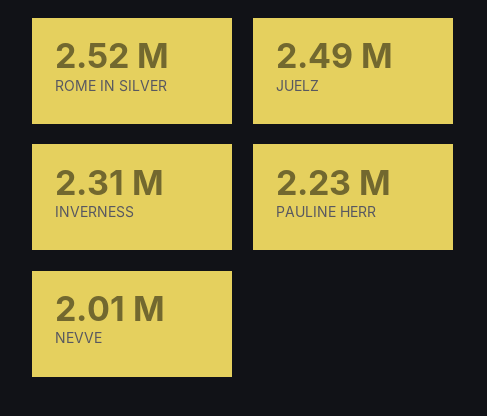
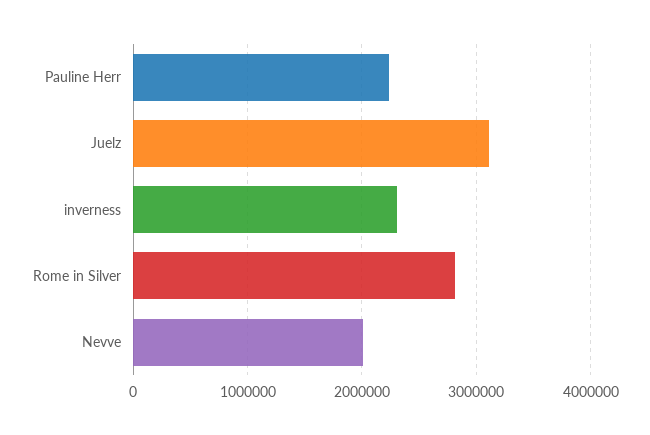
ROME IN SILVER: 2520000 -> 2800000
JUELZ: 2490000 -> 3100000

